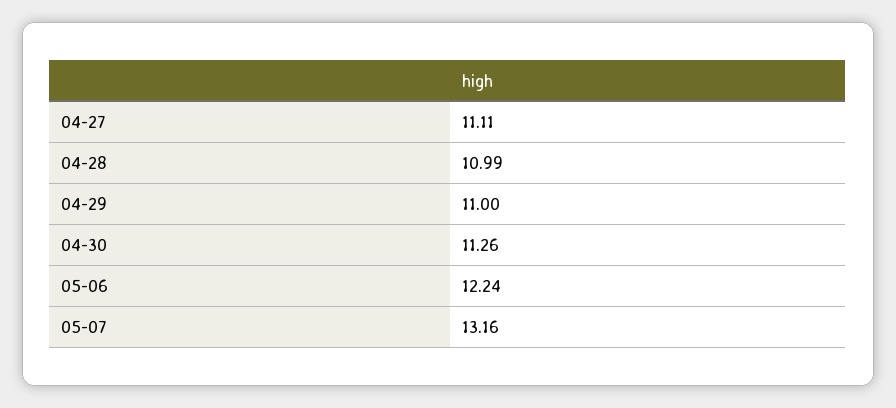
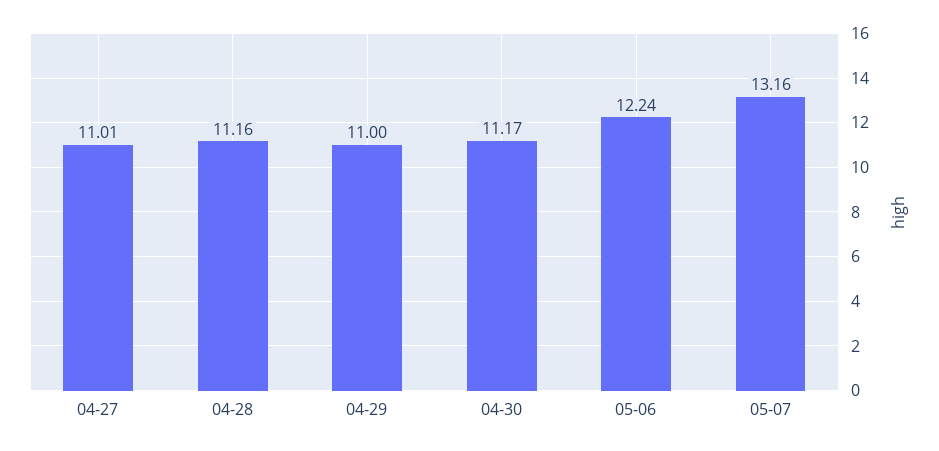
04-27: 11.11 -> 11.01
04-28: 10.99 -> 11.16
04-30: 11.26 -> 11.17

